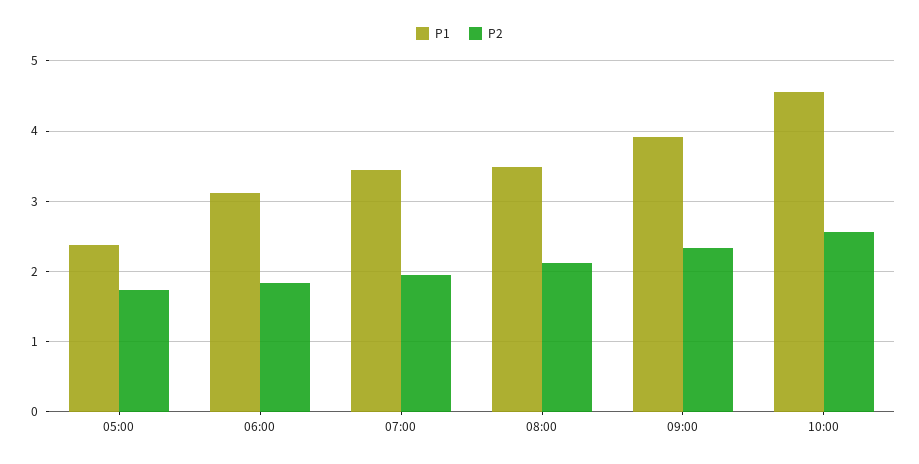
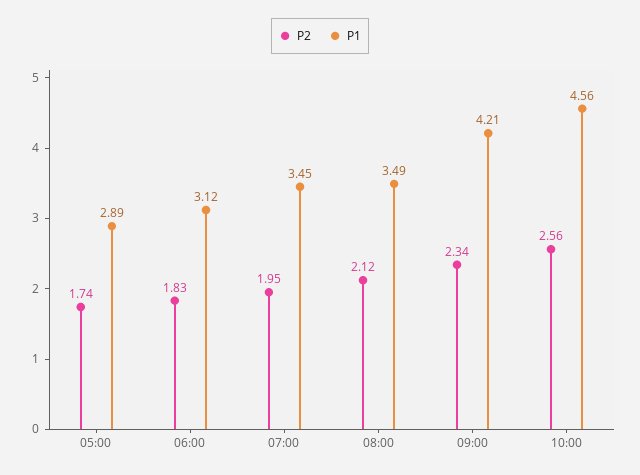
P1, 05:00: 2.4 -> 2.89
P1, 09:00: 3.9 -> 4.21

